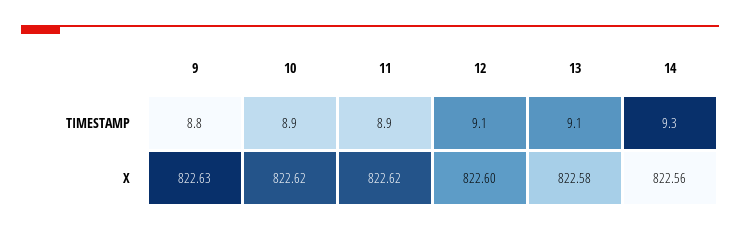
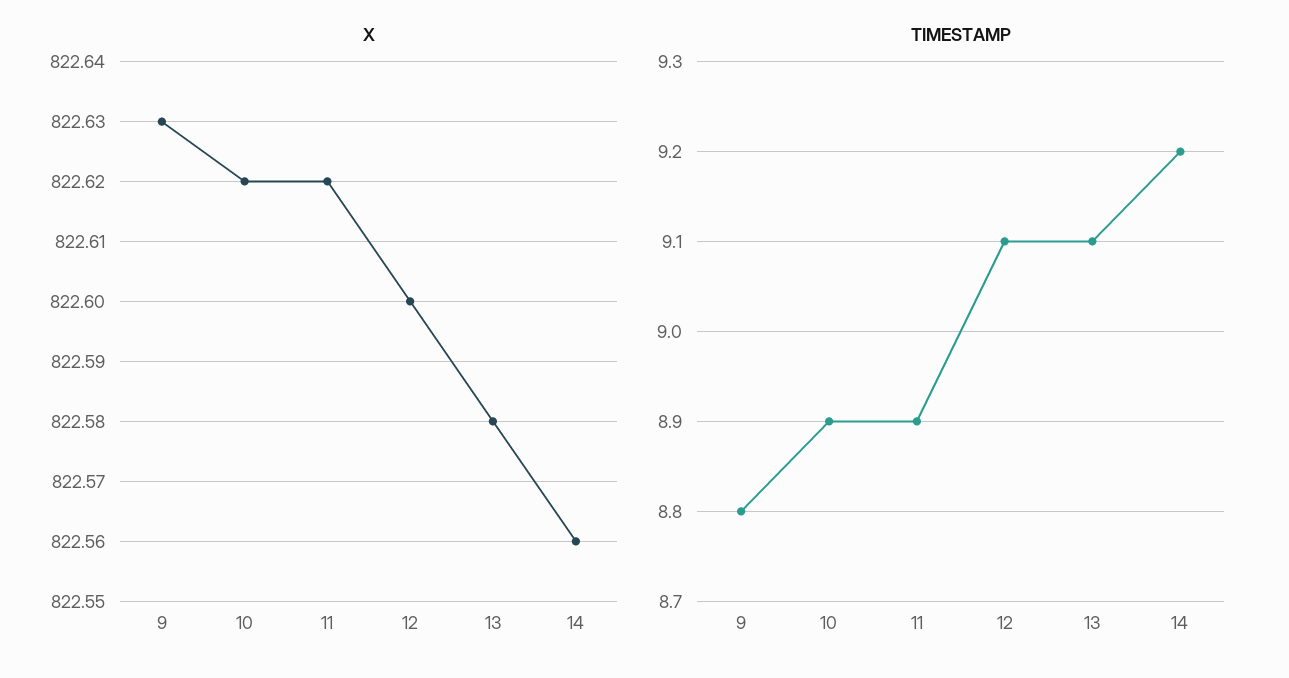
TIMESTAMP, 14: 9.3 -> 9.2

